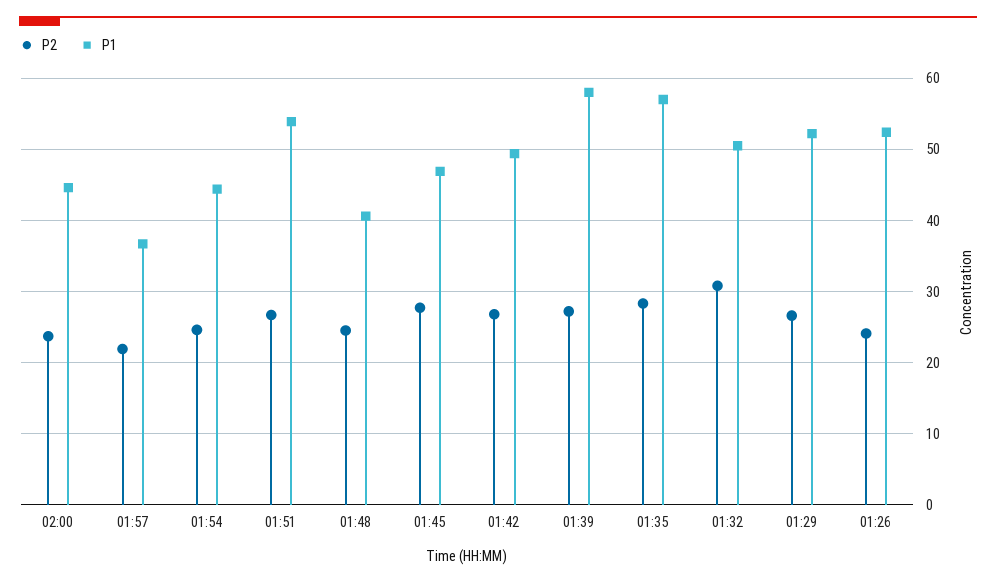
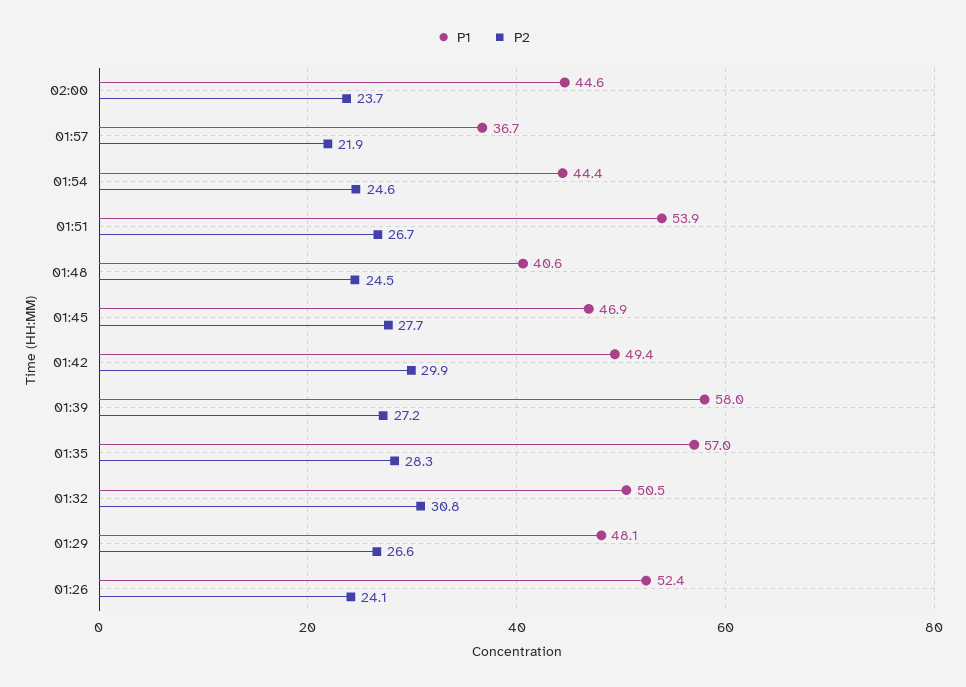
P2, 01:42: 27 -> 29.9
P1, 01:29: 52 -> 48.1

